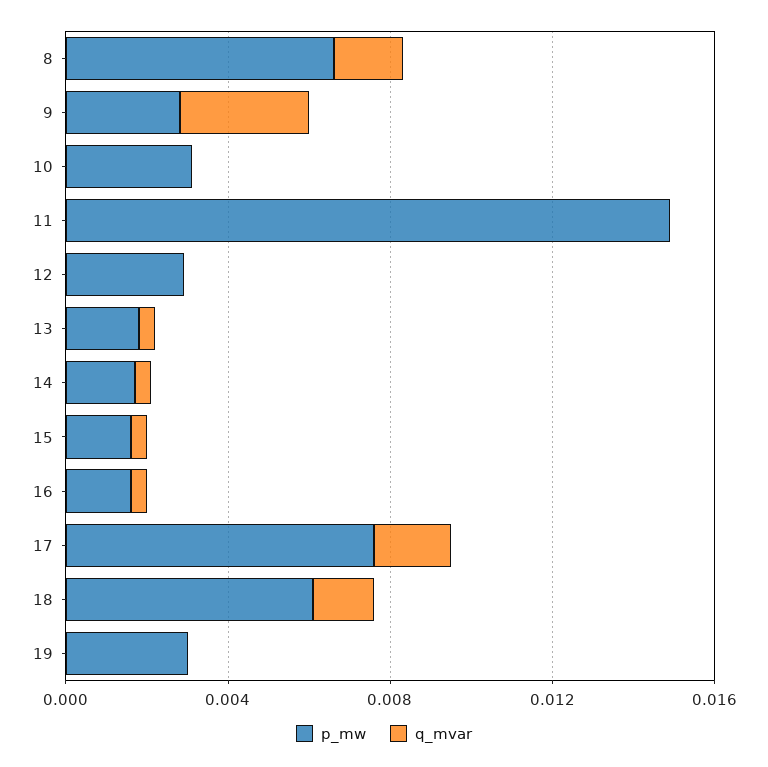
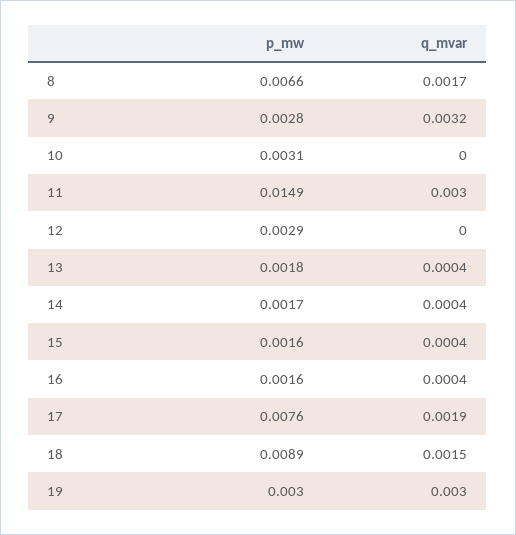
q_mvar, 11: 0 -> 0.003
p_mw, 18: 0.006 -> 0.0089
q_mvar, 19: 0 -> 0.003

